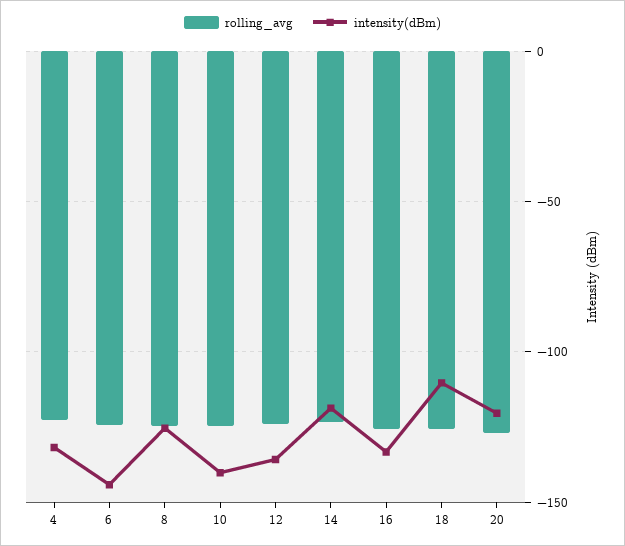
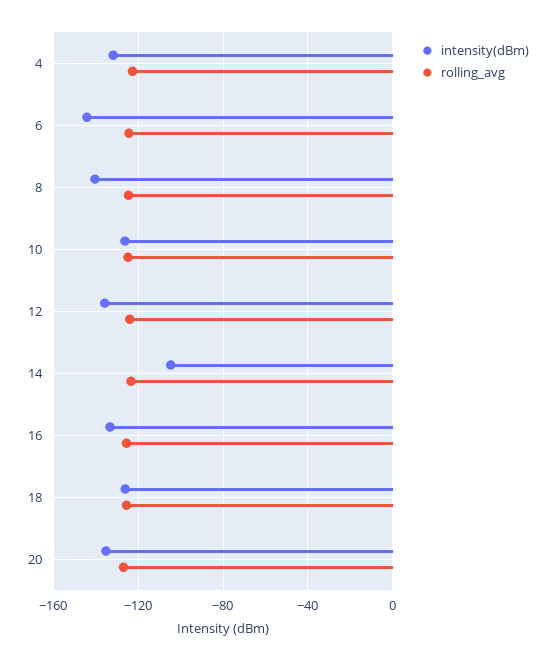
intensity(dBm), 8: -125 -> -140
intensity(dBm), 10: -140 -> -125
intensity(dBm), 14: -120 -> -105
intensity(dBm), 18: -110 -> -125
intensity(dBm), 20: -120 -> -135

